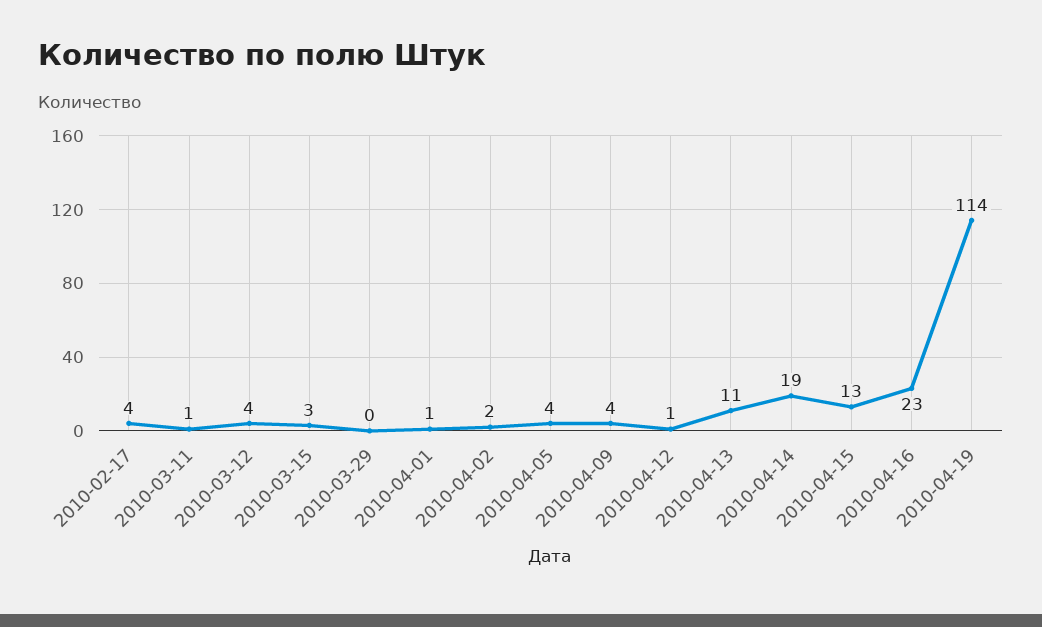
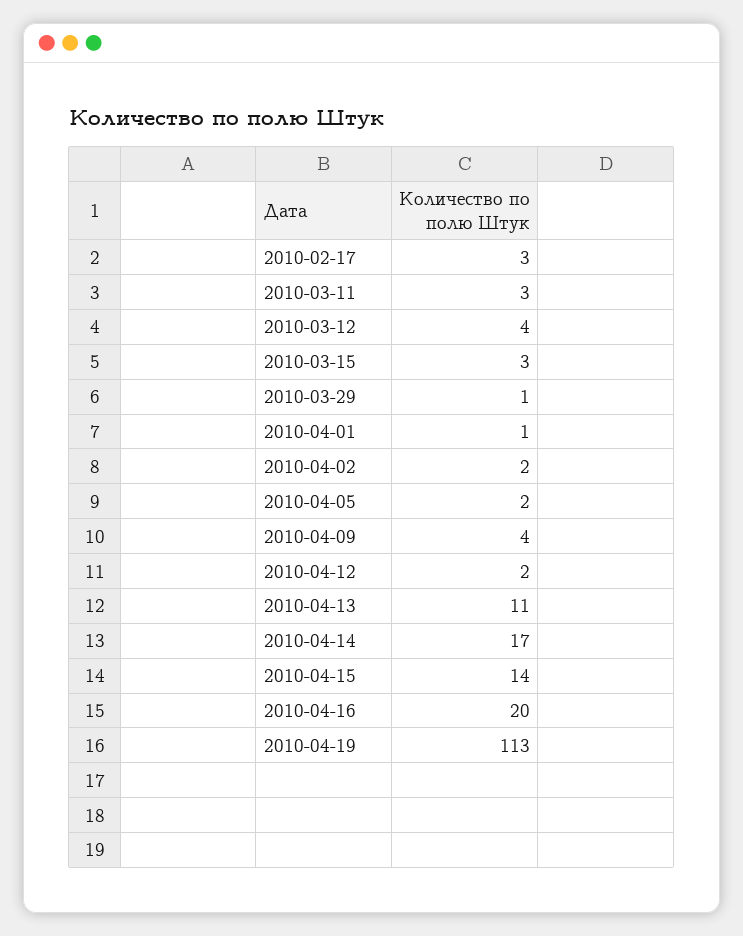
2010-02-17: 4 -> 3
2010-03-11: 1 -> 3
2010-03-29: 0 -> 1
2010-04-05: 4 -> 2
2010-04-12: 1 -> 2
2010-04-14: 19 -> 17
2010-04-15: 13 -> 14
2010-04-16: 23 -> 20
2010-04-19: 114 -> 113

